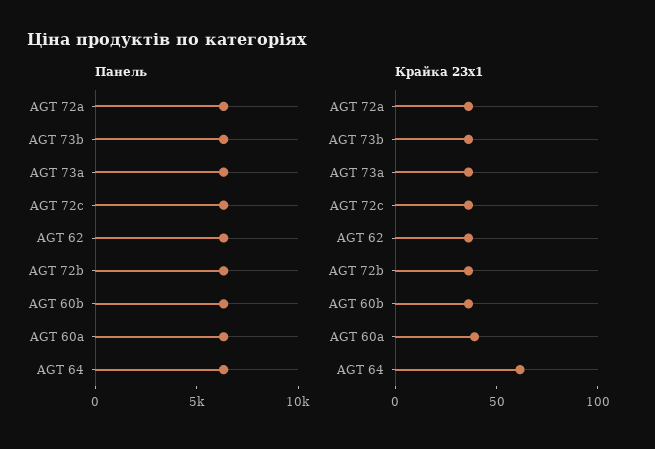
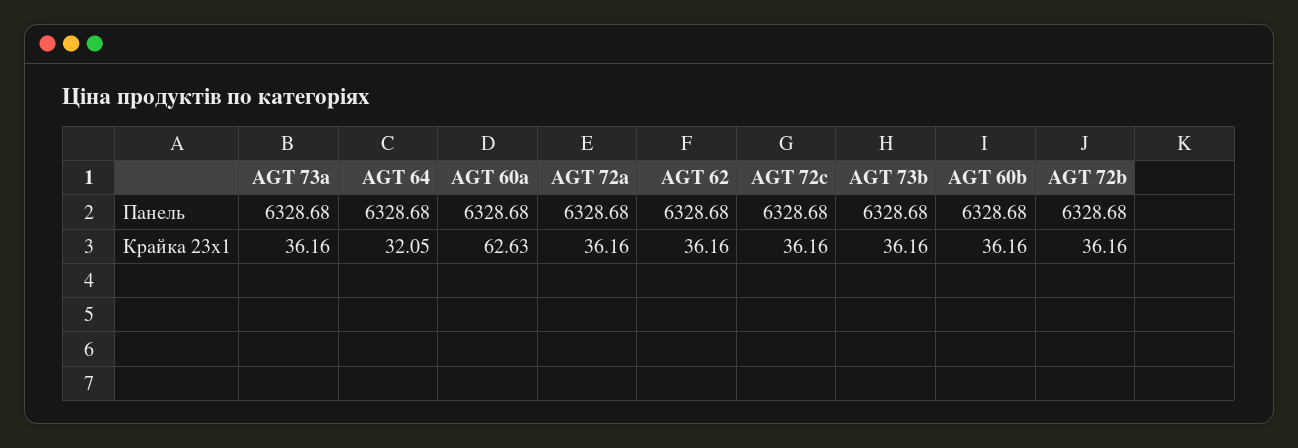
Крайка 23x1, AGT 60a: 40 -> 62.63
Крайка 23x1, AGT 64: 60 -> 32.05

